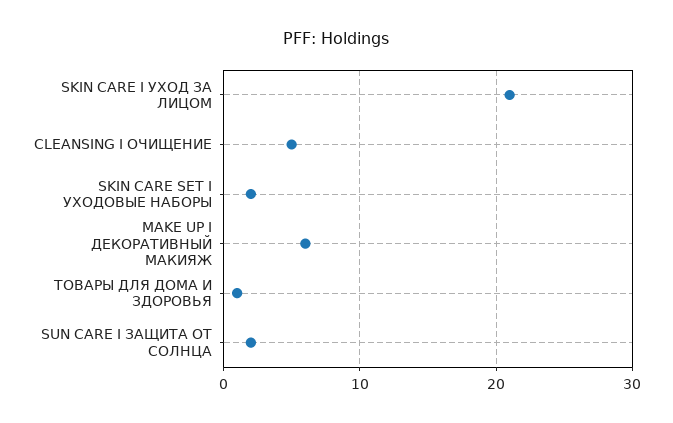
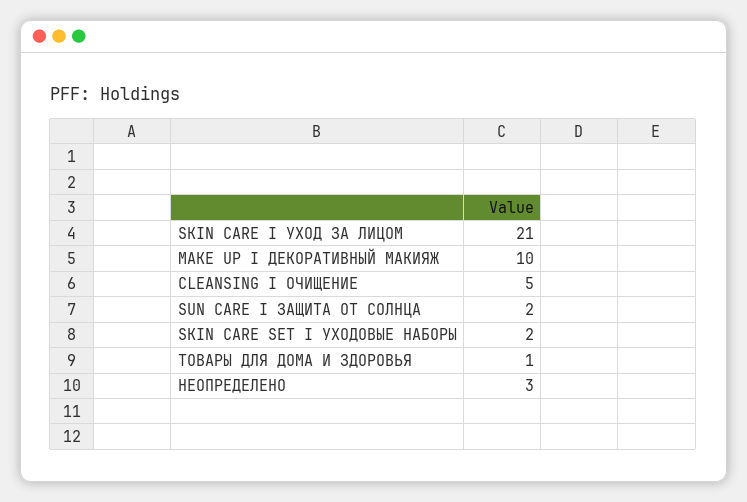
MAKE UP I ДЕКОРАТИВНЫЙ МАКИЯЖ: 6 -> 10
НЕОПРЕДЕЛЕНО: none -> 3

